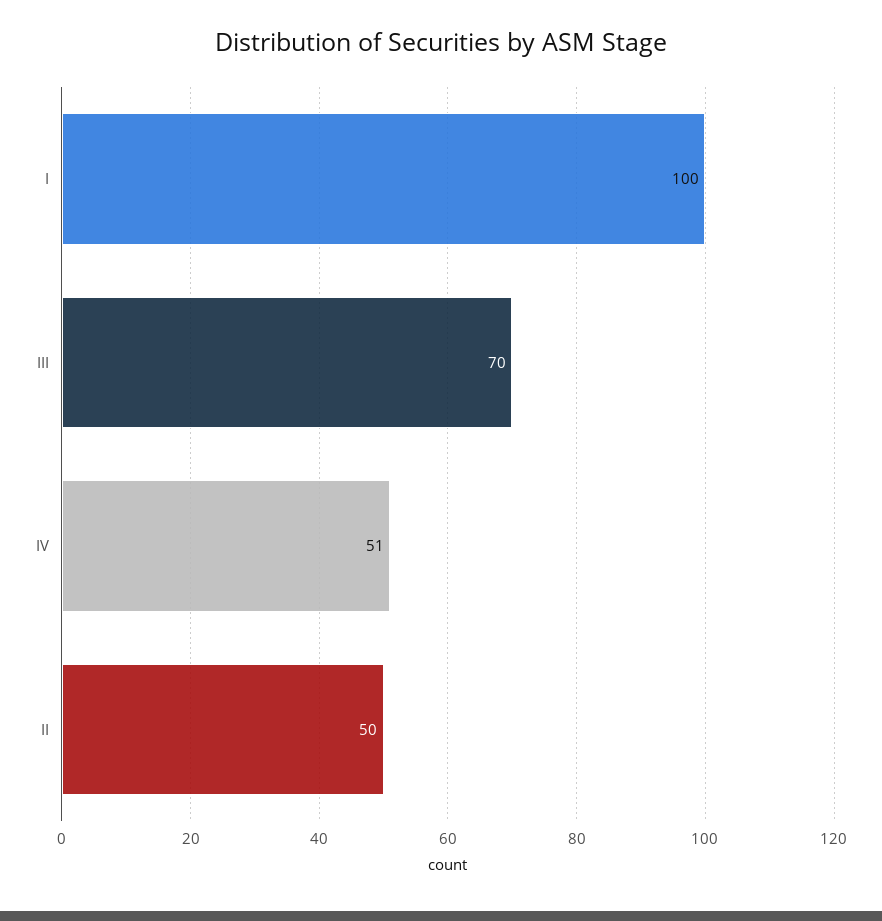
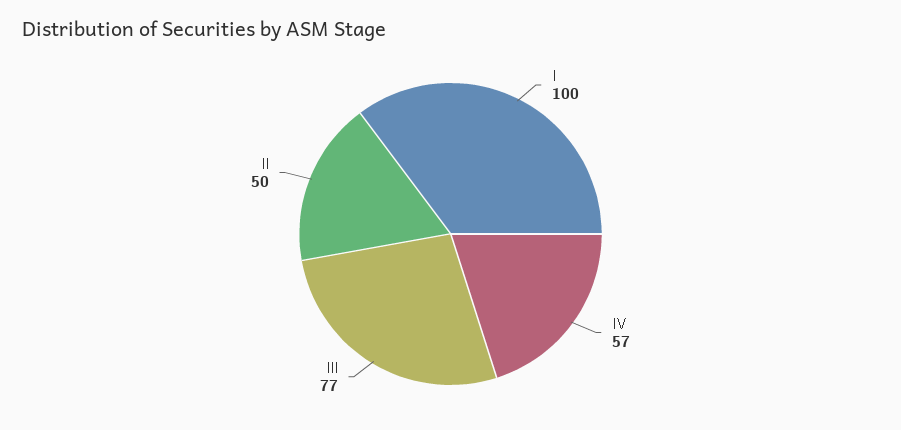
III: 70 -> 77
IV: 51 -> 57

